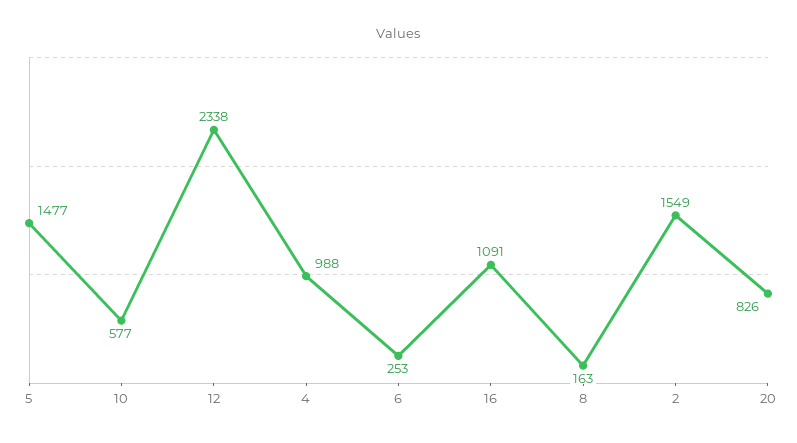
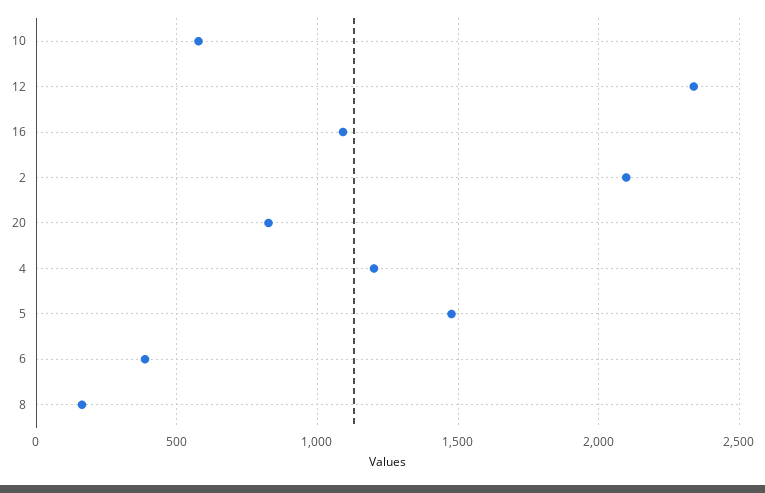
4: 988 -> 1200
6: 253 -> 400
2: 1549 -> 2100

